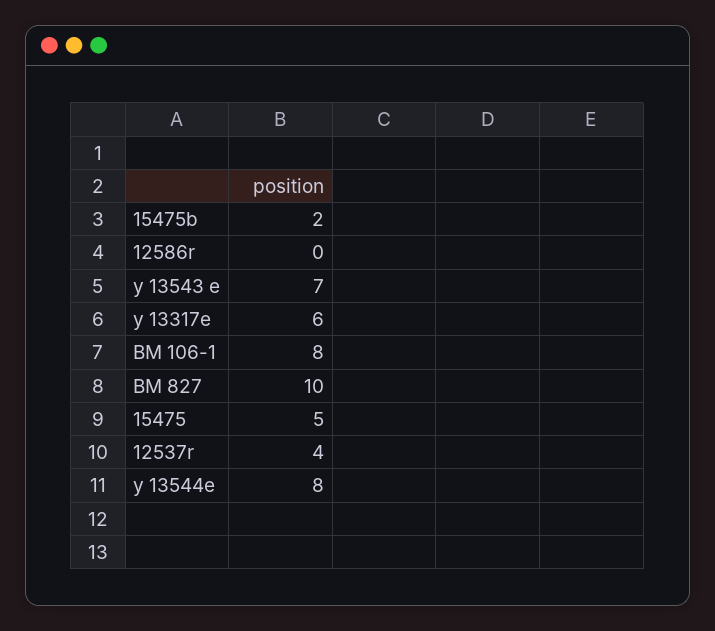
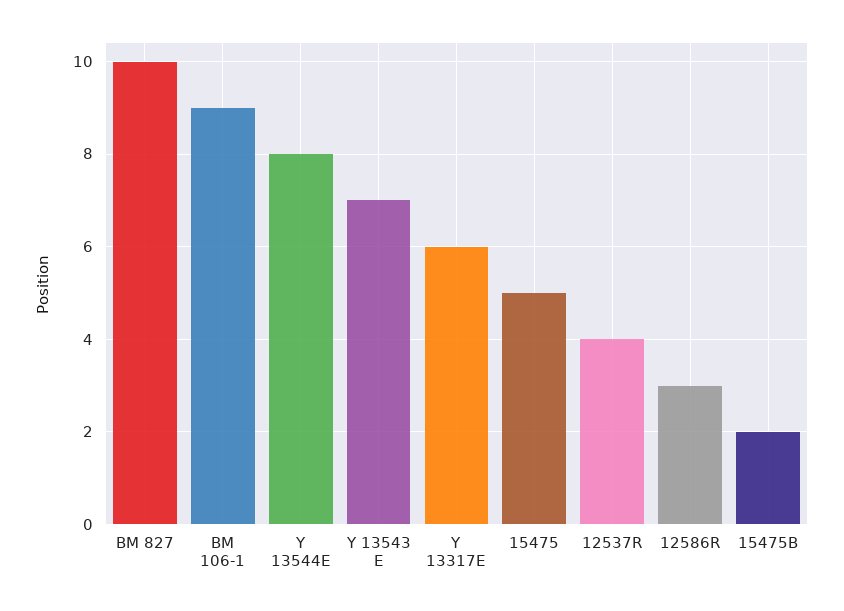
12586r: 0 -> 3
BM 106-1: 8 -> 9

